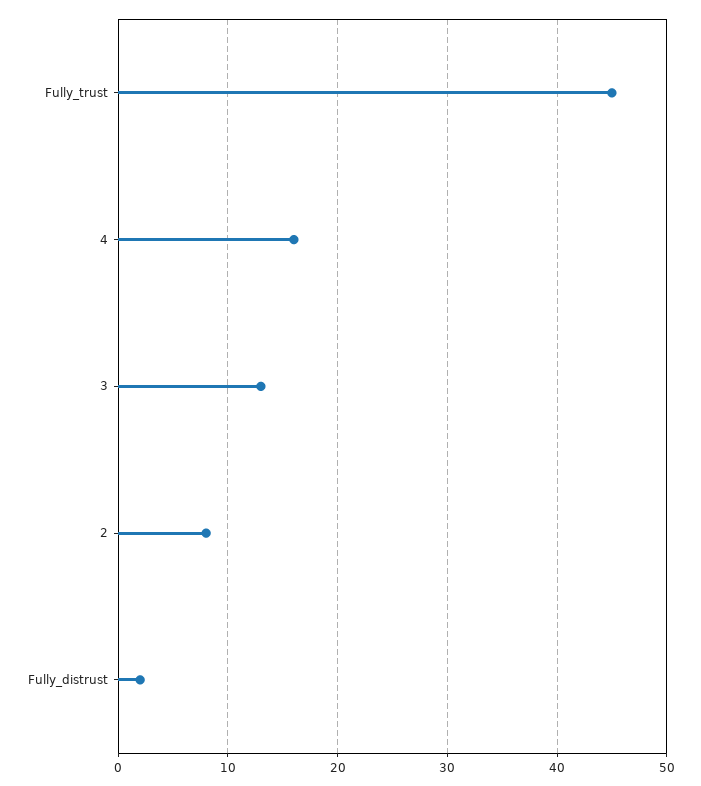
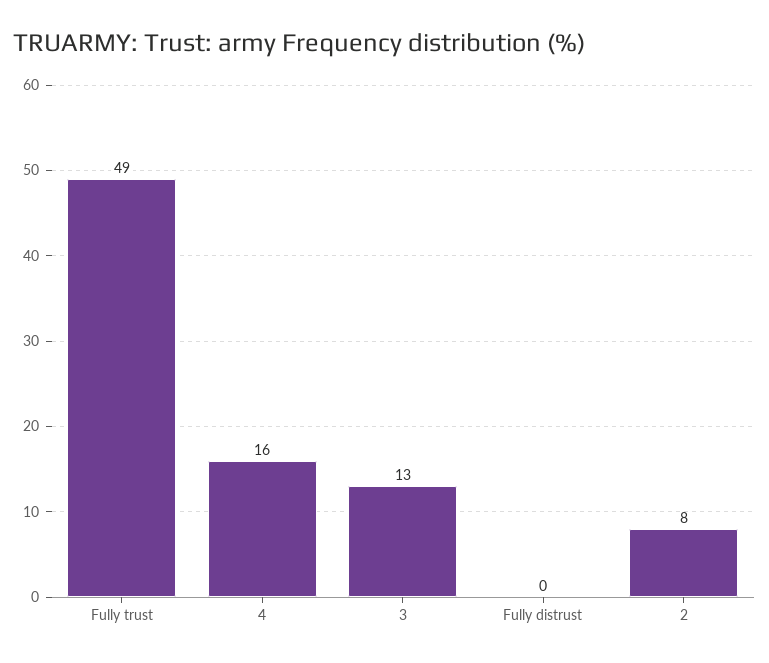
Fully_trust: 45 -> 49
Fully_distrust: 2 -> 0

